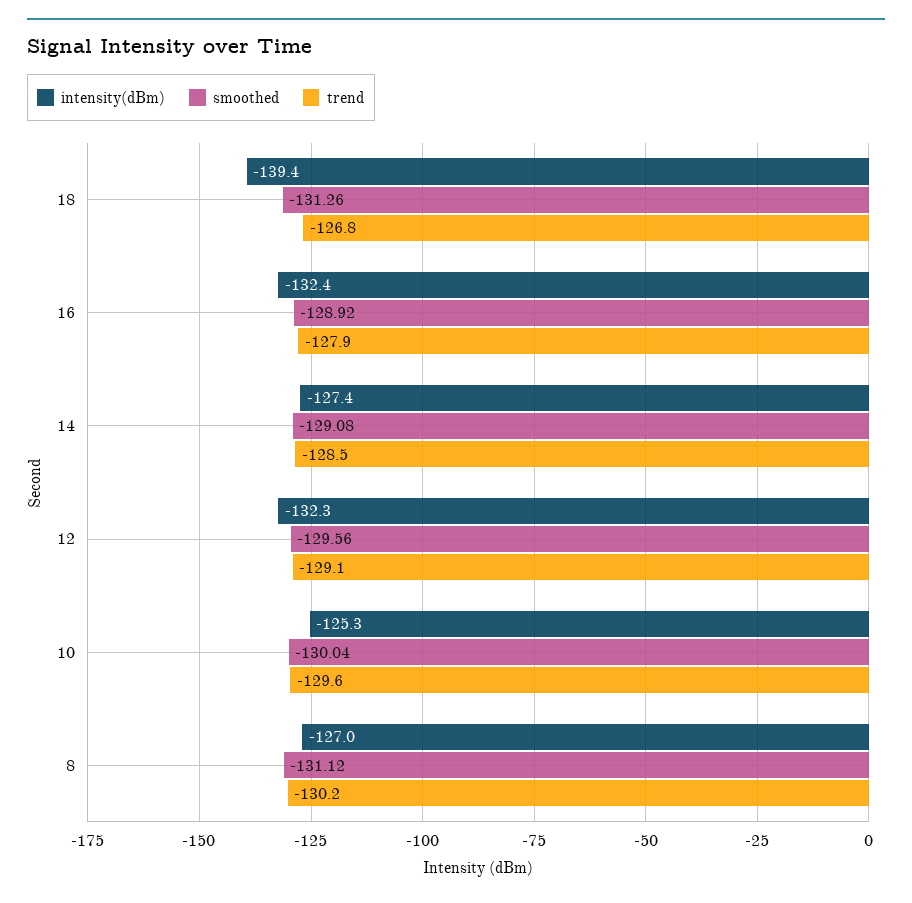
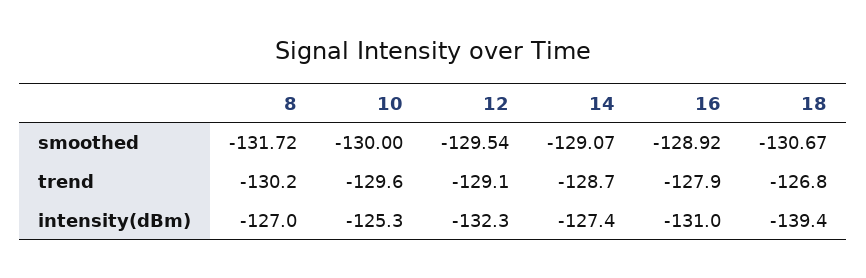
smoothed, 18: -131.26 -> -130.67
intensity(dBm), 16: -132.4 -> -131
smoothed, 14: -129.08 -> -129.07
trend, 14: -128.5 -> -128.7
smoothed, 12: -129.56 -> -129.54
smoothed, 10: -130.04 -> -130
smoothed, 8: -131.12 -> -131.72

